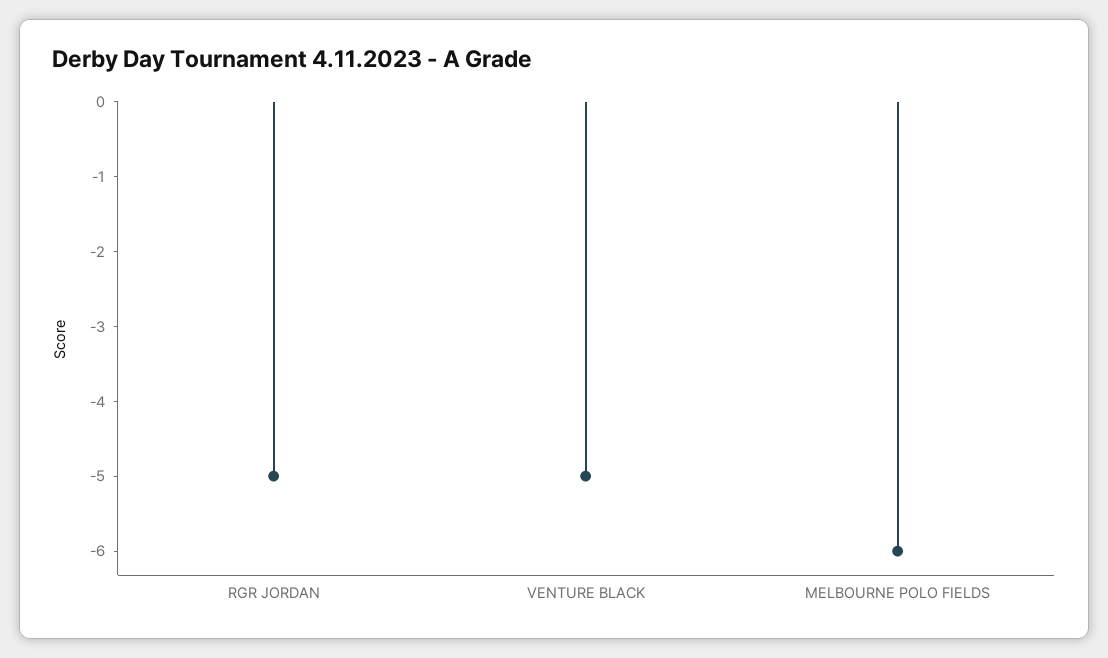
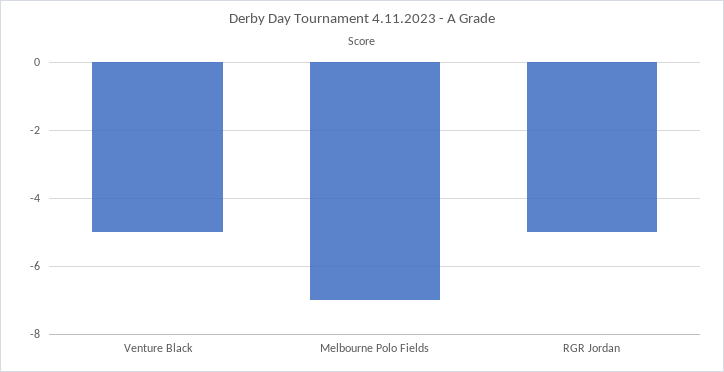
MELBOURNE POLO FIELDS: -6 -> -7

